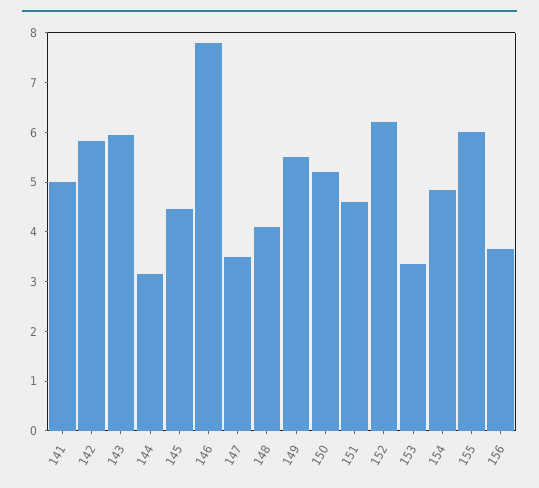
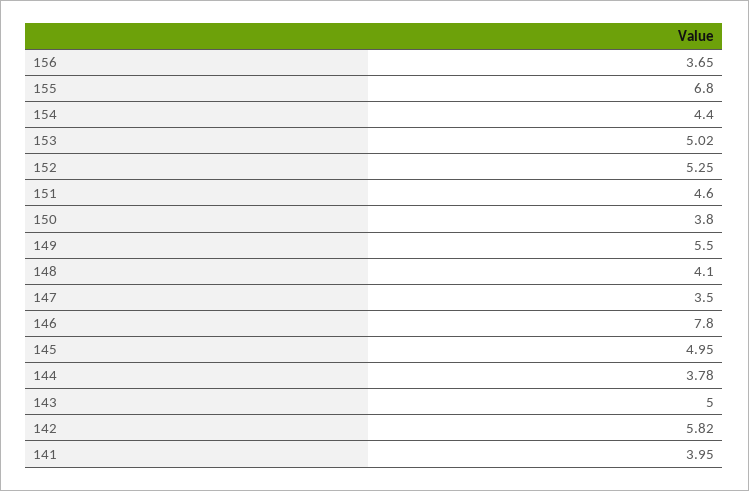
141: 5 -> 3.95
143: 6 -> 5
144: 3.2 -> 3.78
145: 4.4 -> 4.95
150: 5.2 -> 3.8
152: 6.2 -> 5.25
153: 3.4 -> 5.02
154: 4.8 -> 4.4
155: 6 -> 6.8

